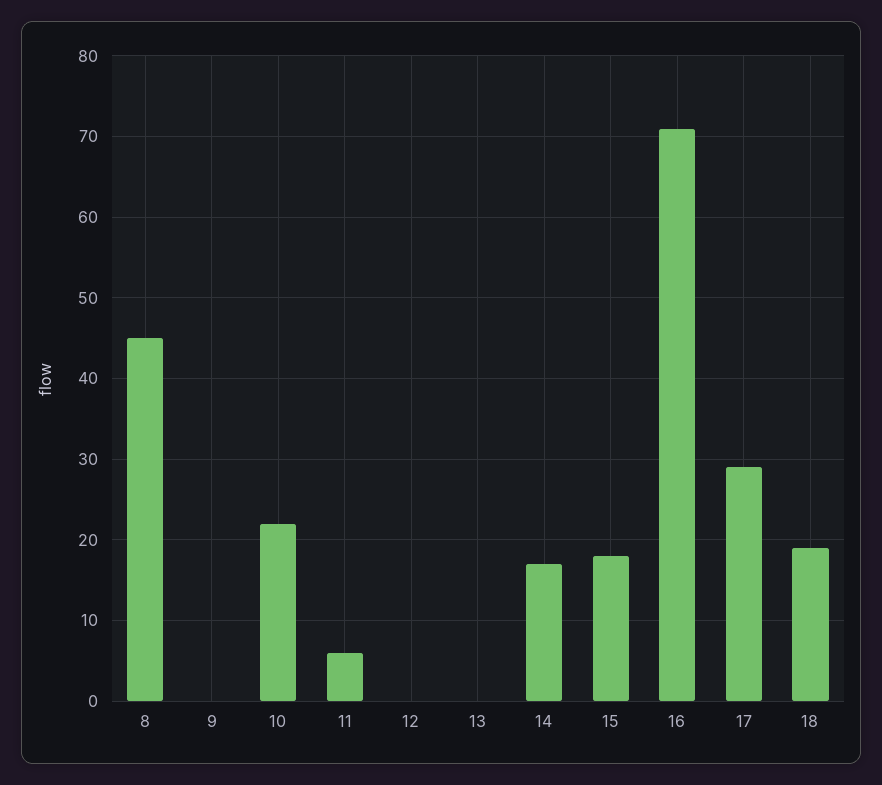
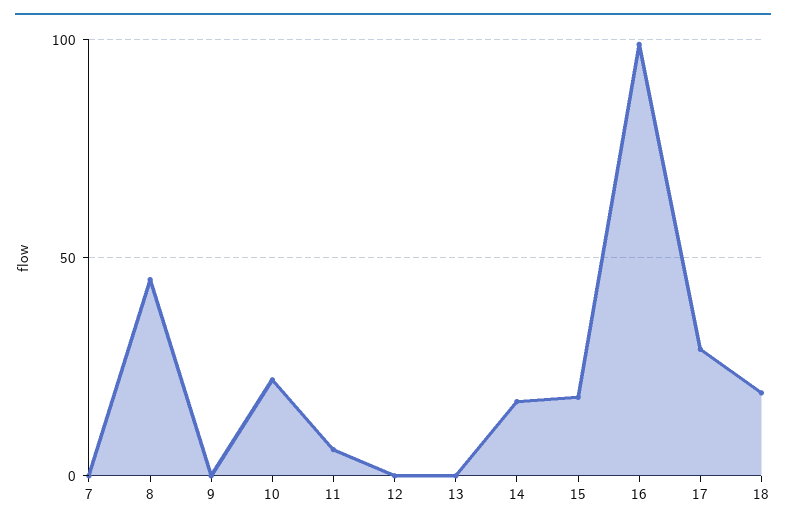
16: 71 -> 100
7: none -> 0

